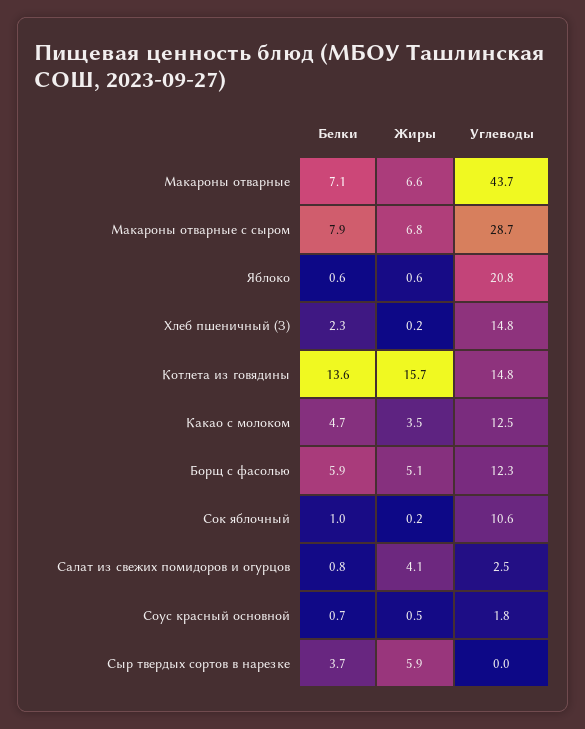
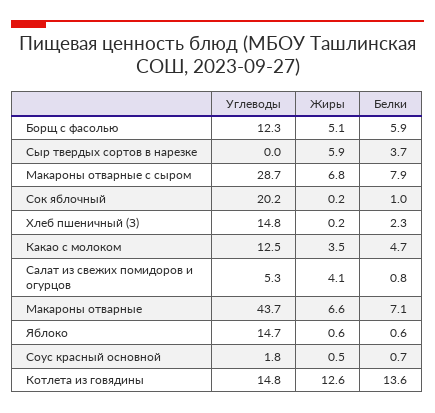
Углеводы, Яблоко: 20.8 -> 14.7
Жиры, Котлета из говядины: 15.7 -> 12.6
Углеводы, Сок яблочный: 10.6 -> 20.2
Углеводы, Салат из свежих помидоров и огурцов: 2.5 -> 5.3

